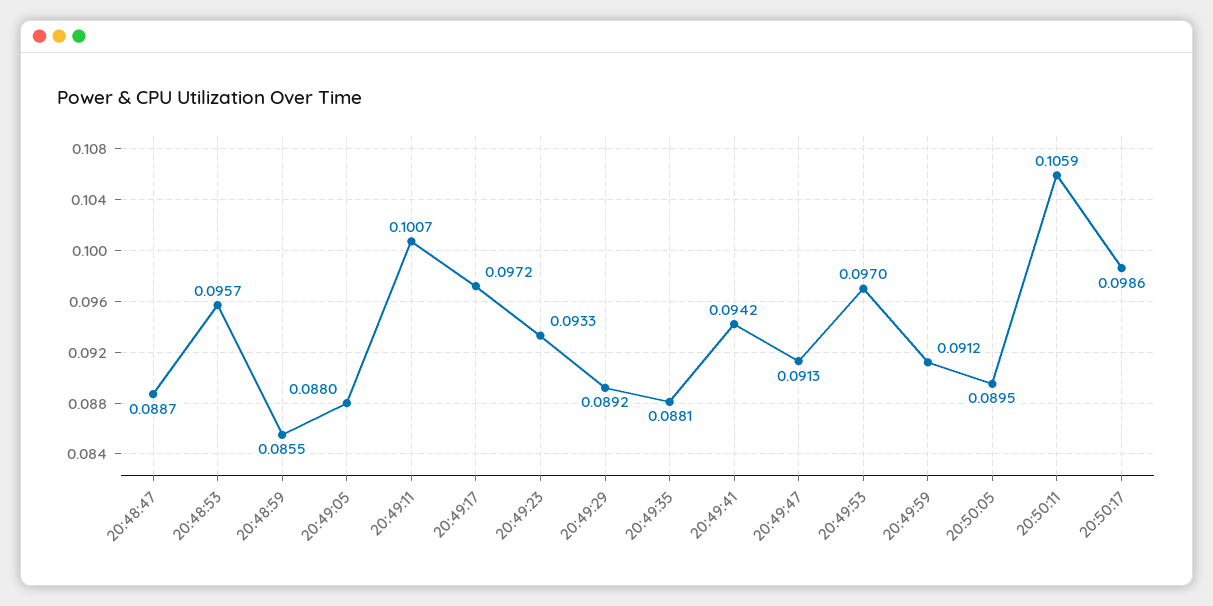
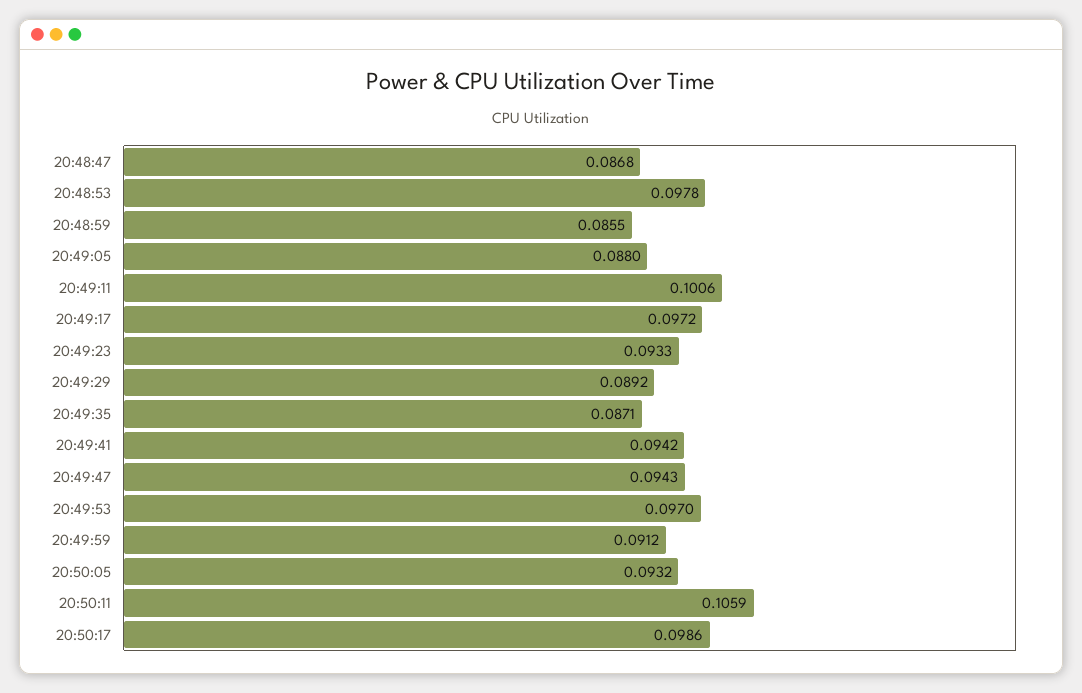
20:48:47: 0.0887 -> 0.0868
20:48:53: 0.0957 -> 0.0978
20:49:11: 0.1007 -> 0.1006
20:49:35: 0.0881 -> 0.0871
20:49:47: 0.0913 -> 0.0943
20:50:05: 0.0895 -> 0.0932

